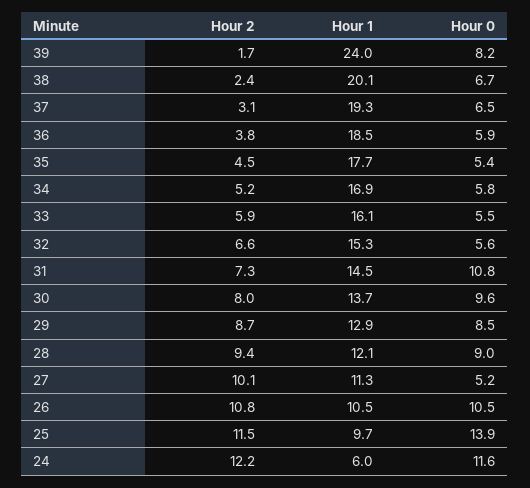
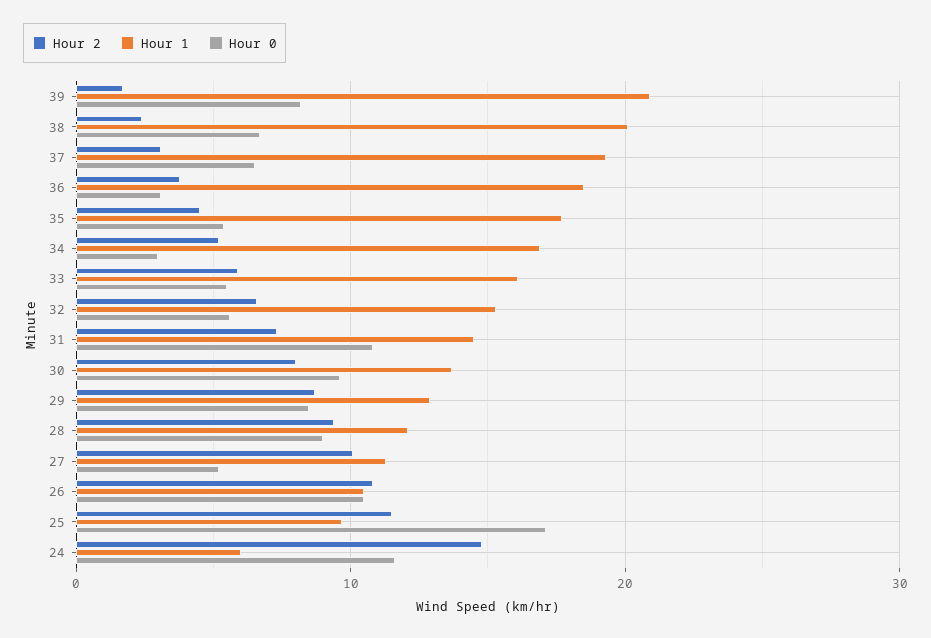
Hour 1, 39: 24 -> 21
Hour 0, 36: 5.9 -> 3
Hour 0, 34: 5.8 -> 3
Hour 0, 25: 13.9 -> 17
Hour 2, 24: 12.2 -> 15

